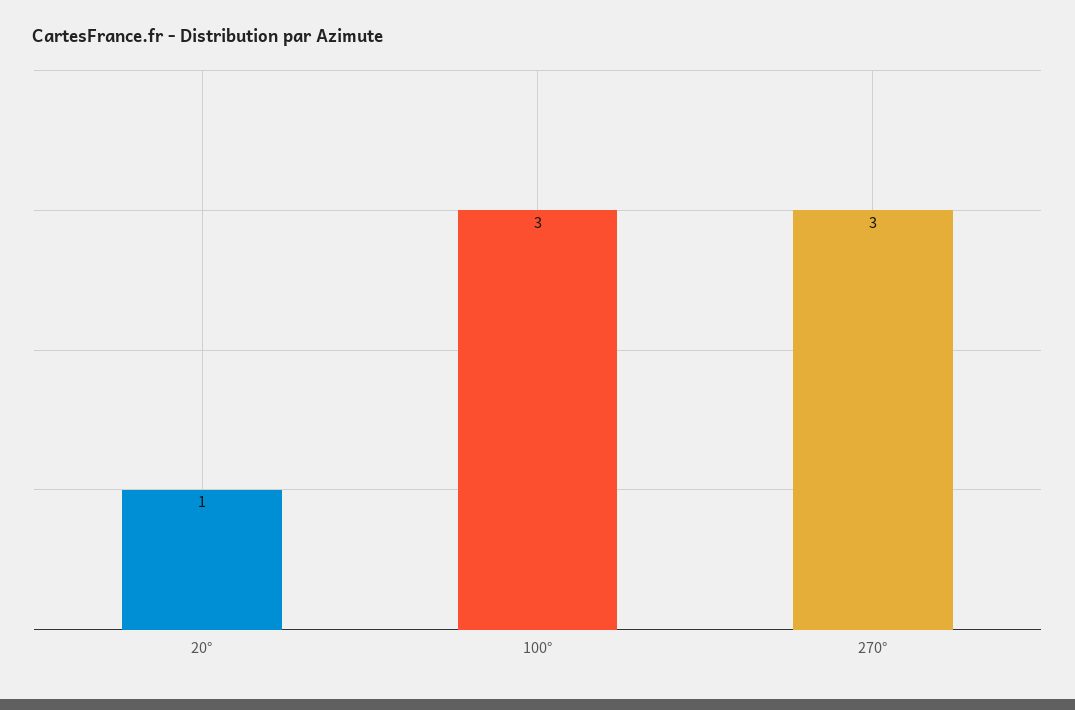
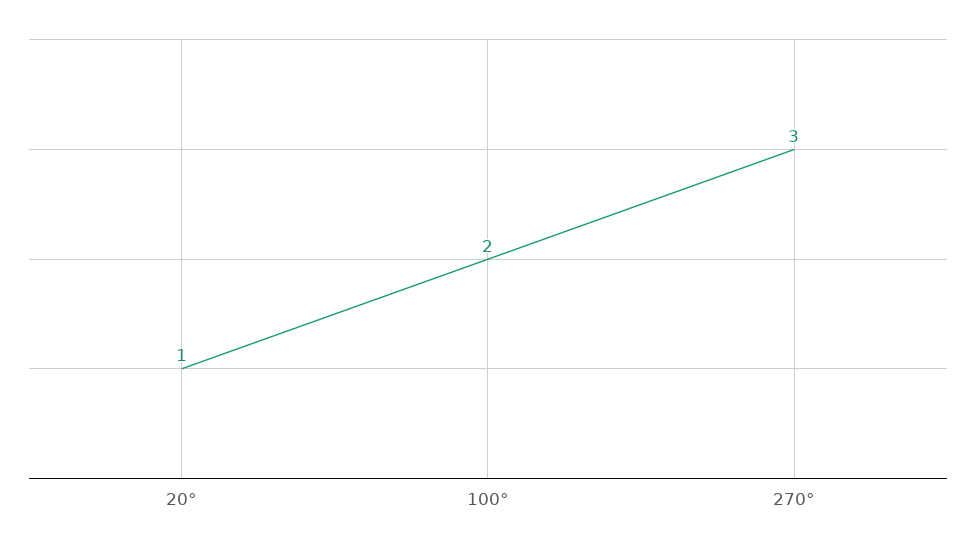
100°: 3 -> 2

